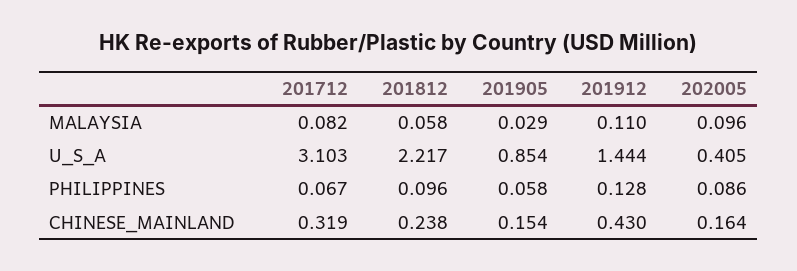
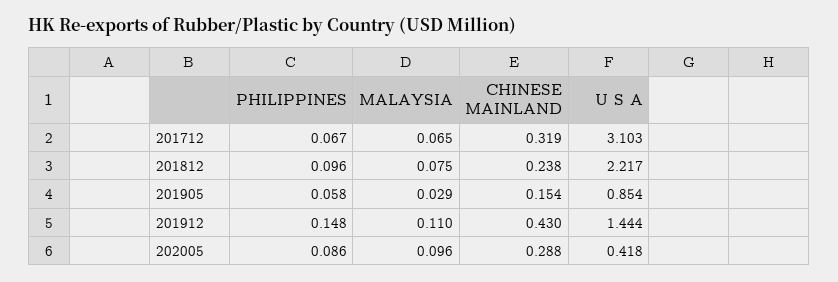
201712, MALAYSIA: 0.082 -> 0.065
201812, MALAYSIA: 0.058 -> 0.075
202005, U_S_A: 0.405 -> 0.418
201912, PHILIPPINES: 0.128 -> 0.148
202005, CHINESE_MAINLAND: 0.164 -> 0.288

